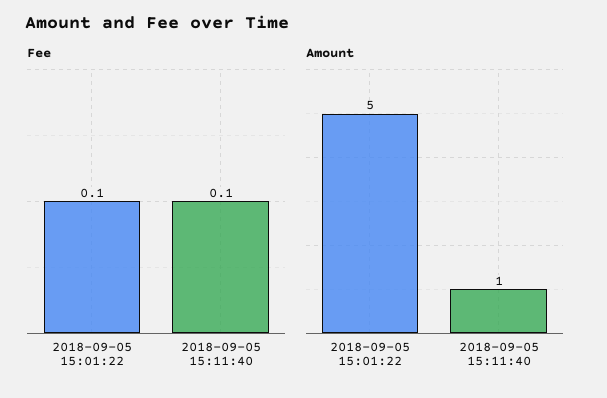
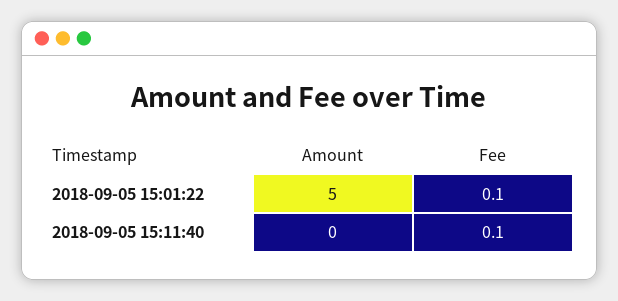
Amount, 2018-09-05 15:11:40: 1 -> 0

